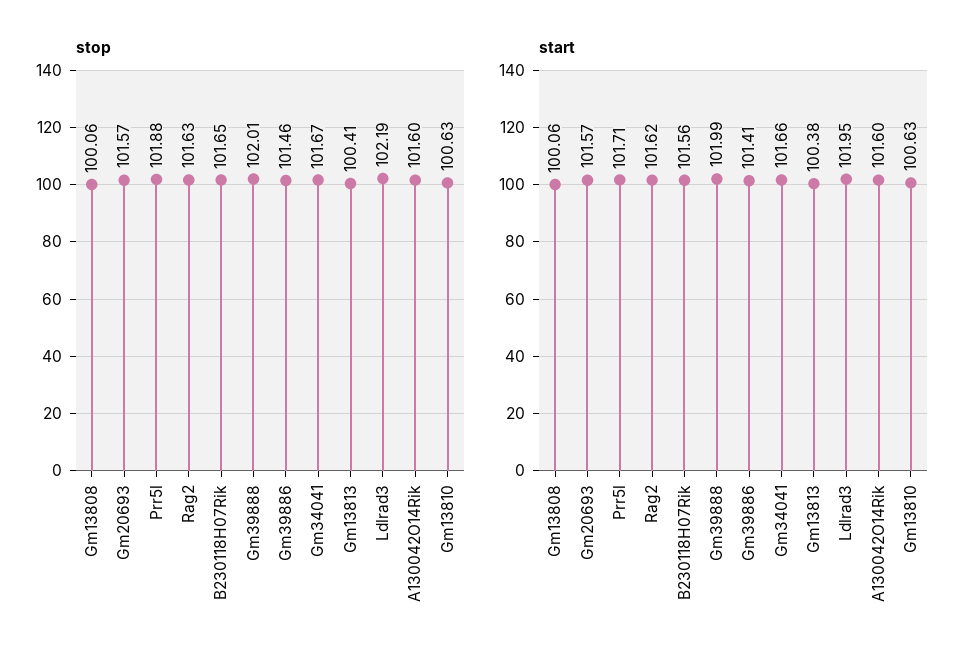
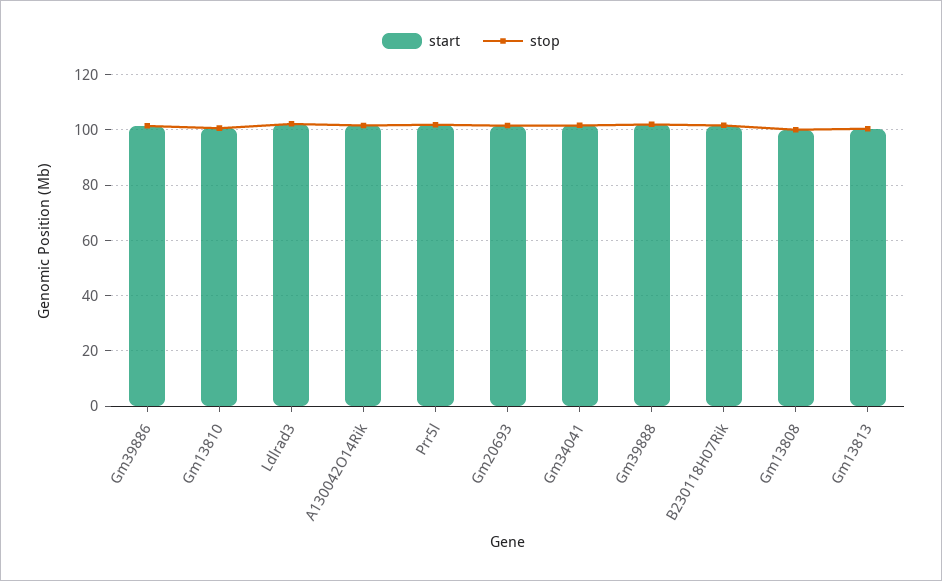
stop, Rag2: 101.63 -> none
start, Rag2: 101.62 -> none

